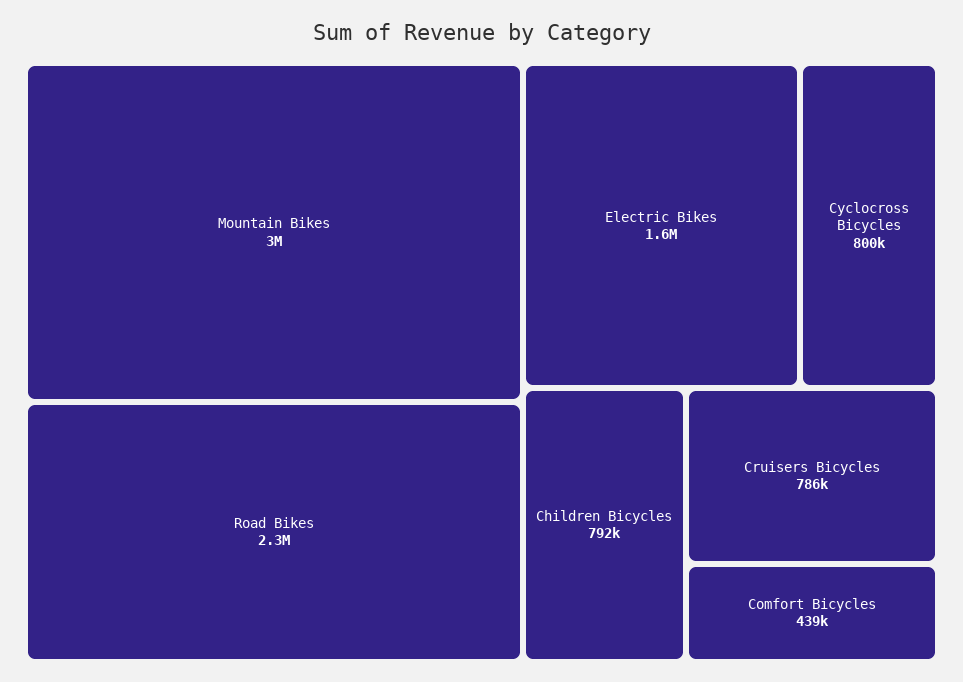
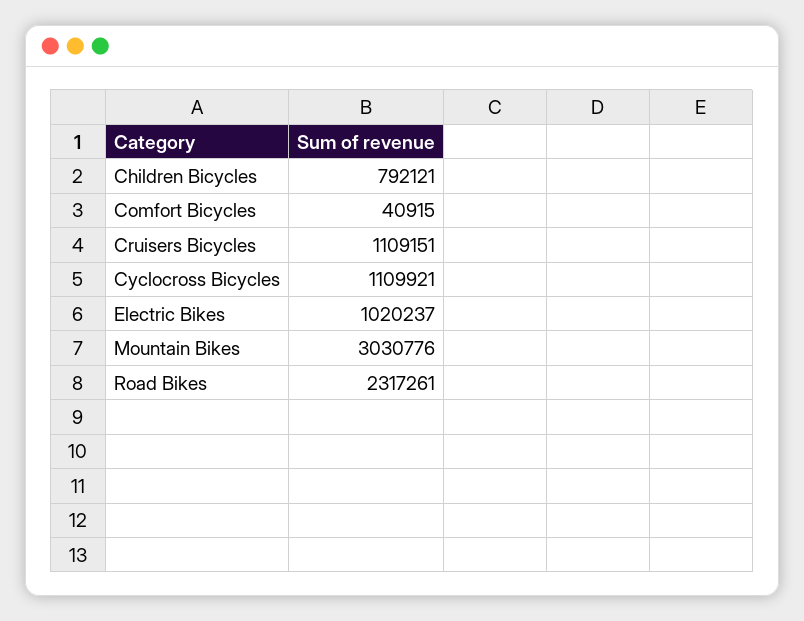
Electric Bikes: 1600000 -> 1020237
Cyclocross Bicycles: 800000 -> 1109921
Cruisers Bicycles: 786000 -> 1109151
Comfort Bicycles: 439000 -> 40915

